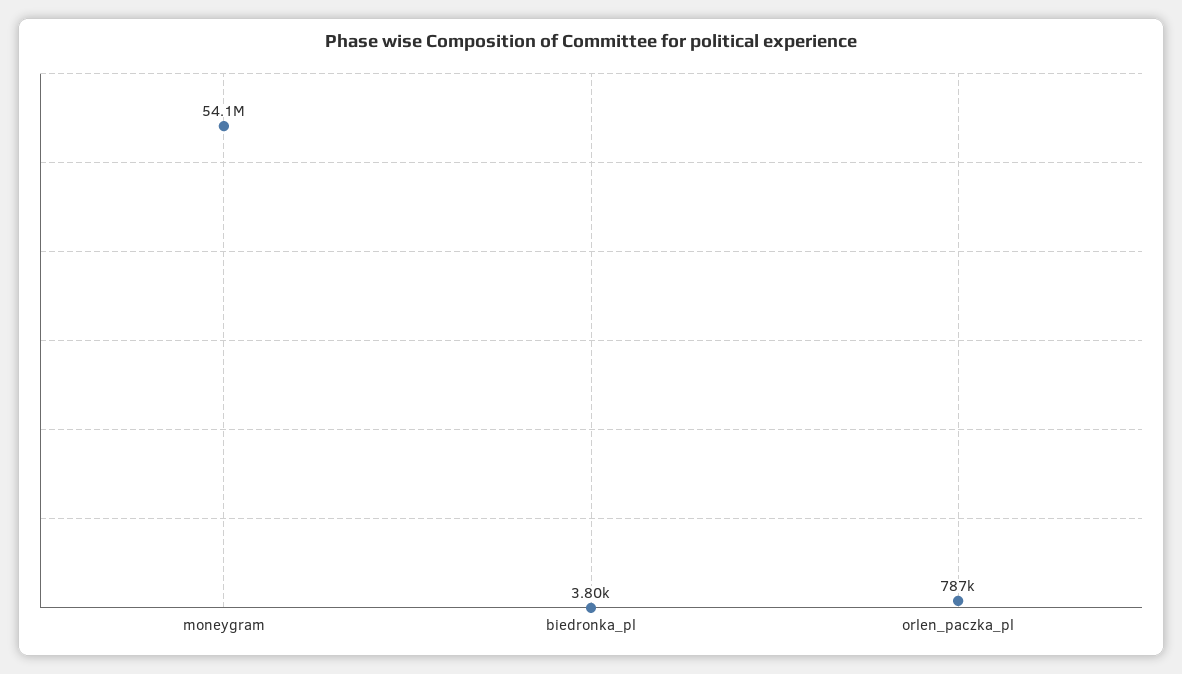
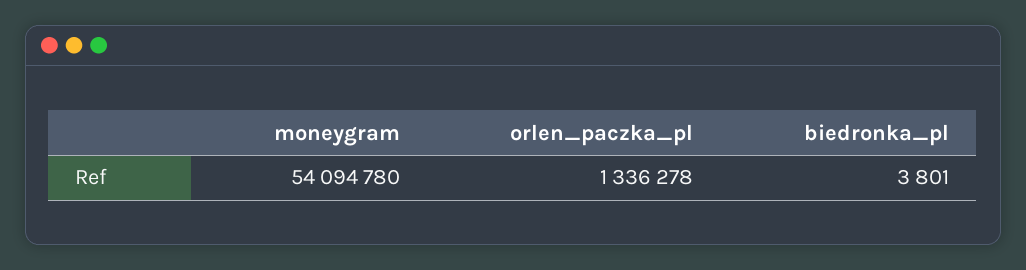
orlen_paczka_pl: 787000 -> 1336278

